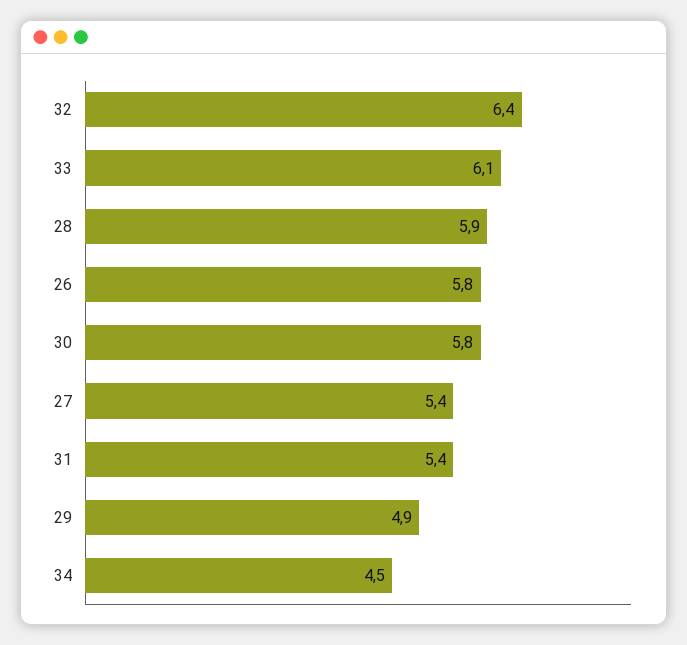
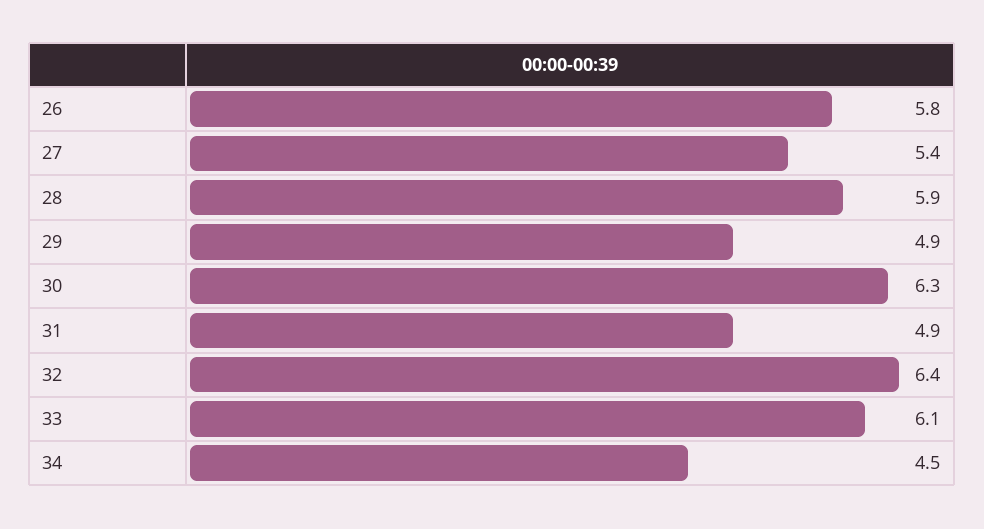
30: 5.8 -> 6.3
31: 5.4 -> 4.9

